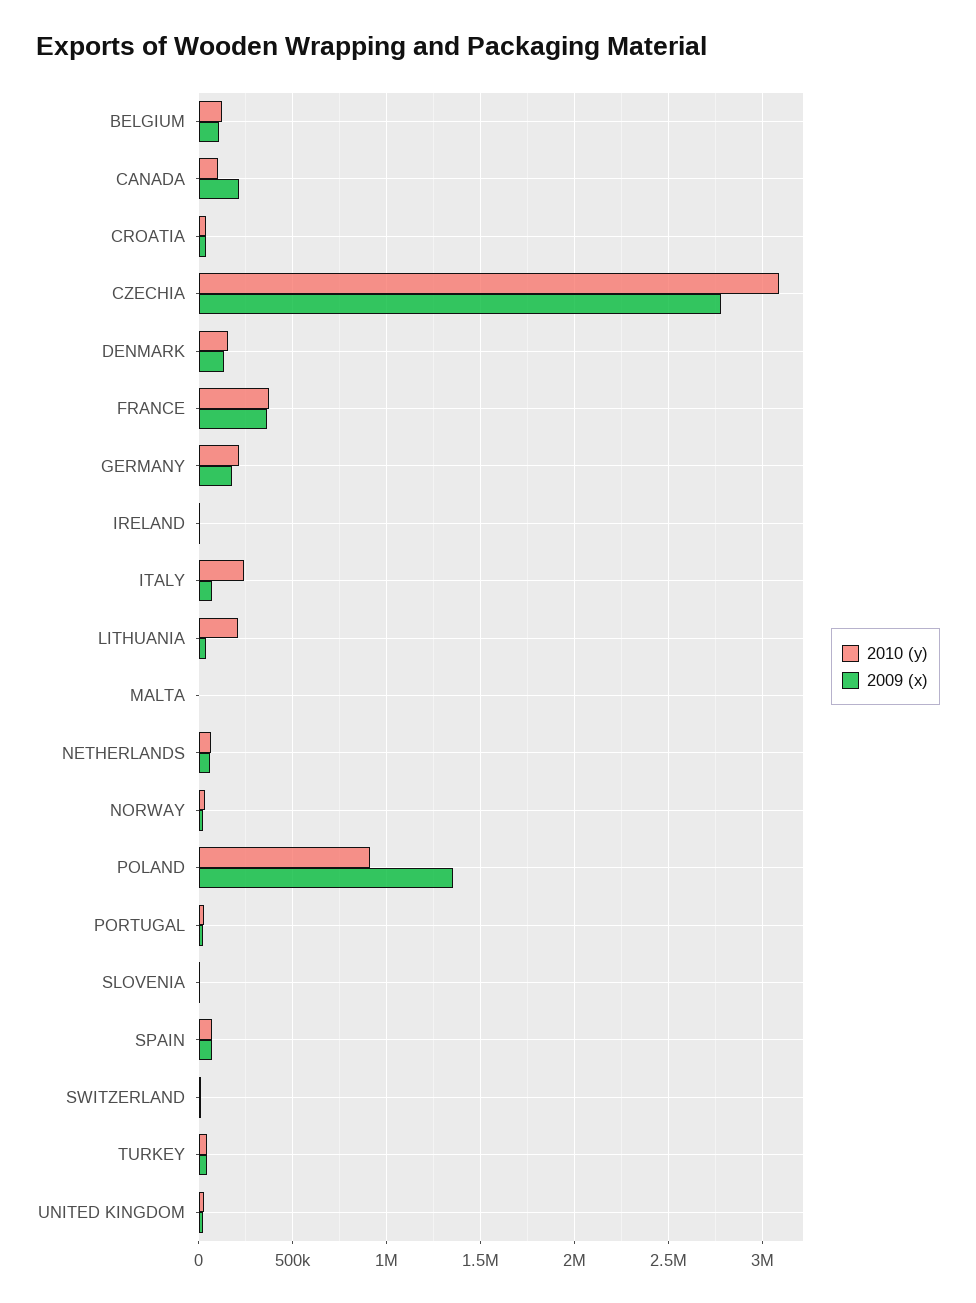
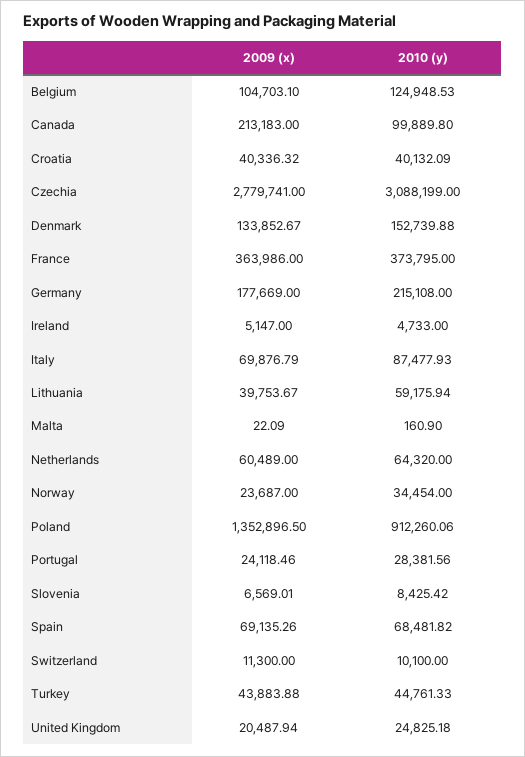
2010 (y), ITALY: 250000 -> 87477.93
2010 (y), LITHUANIA: 200000 -> 59175.94

